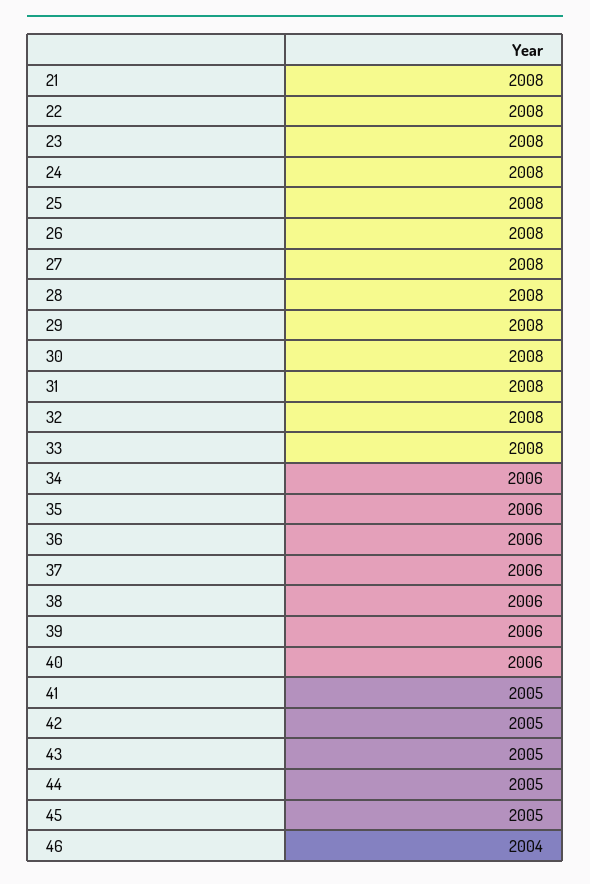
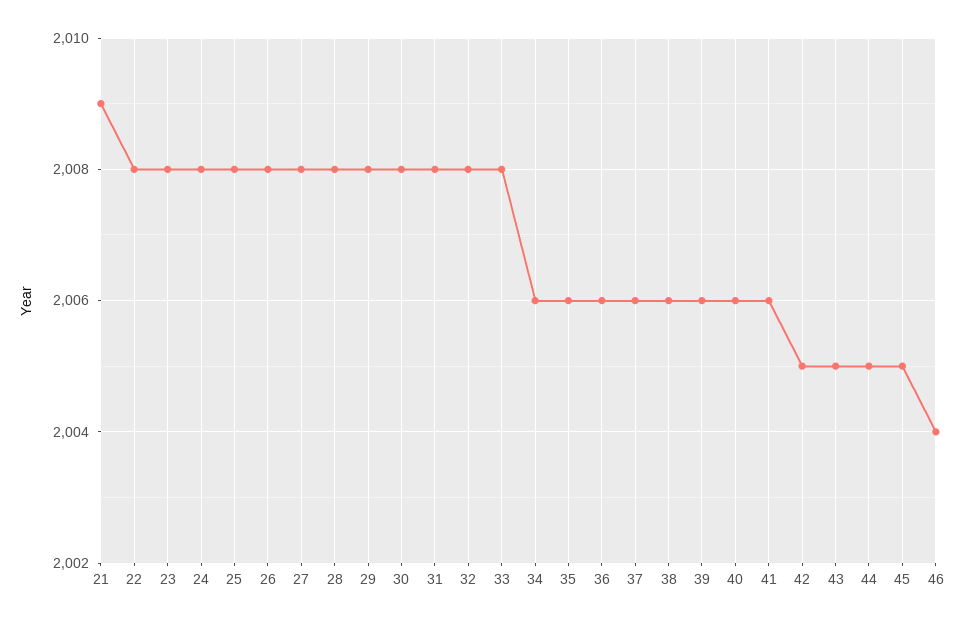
21: 2008 -> 2009
41: 2005 -> 2006

